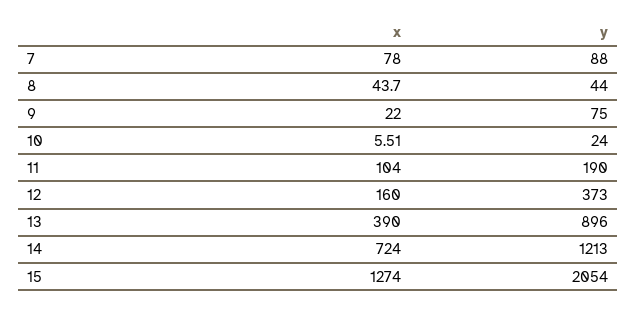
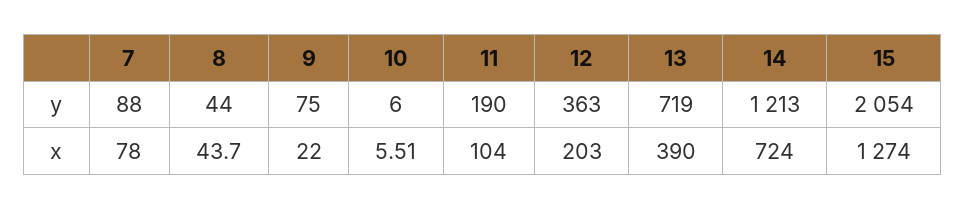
y, 10: 24 -> 6
x, 12: 160 -> 203
y, 12: 373 -> 363
y, 13: 896 -> 719

